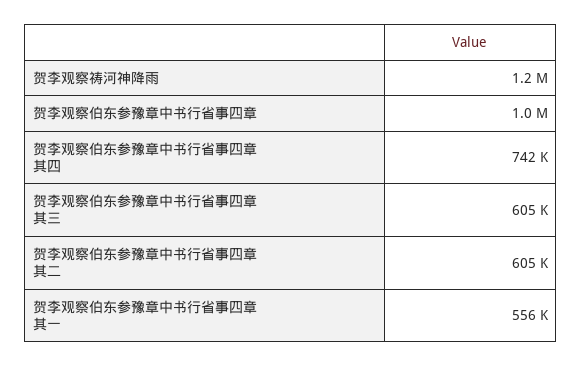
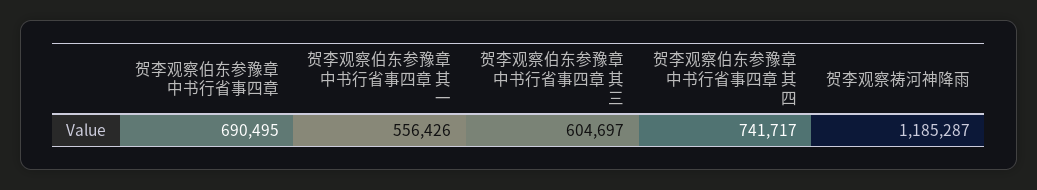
贺李观察伯东参豫章中书行省事四章: 1000000 -> 690495
贺李观察伯东参豫章中书行省事四章 其二: 605000 -> none

